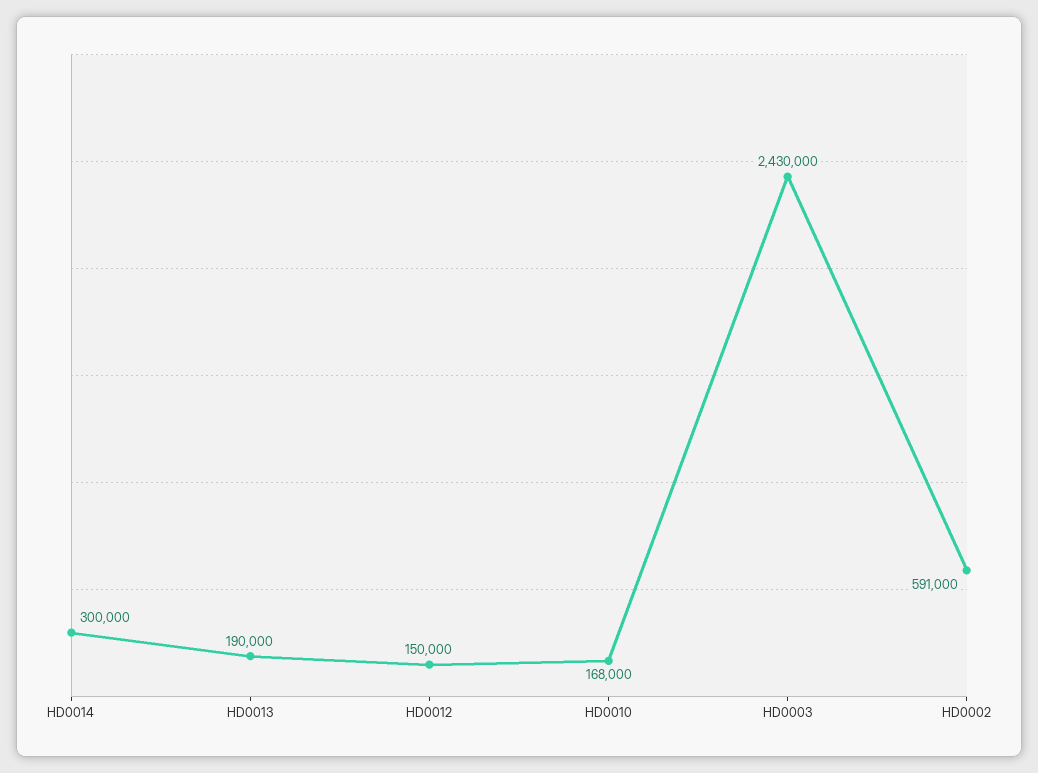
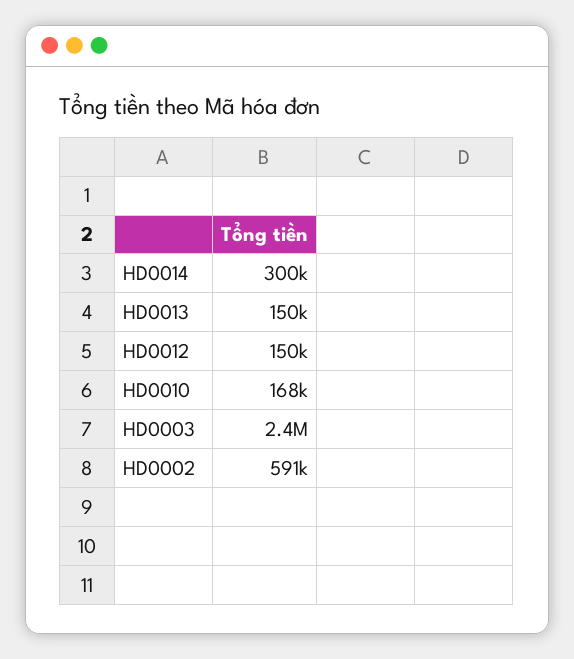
HD0013: 190000 -> 150000

